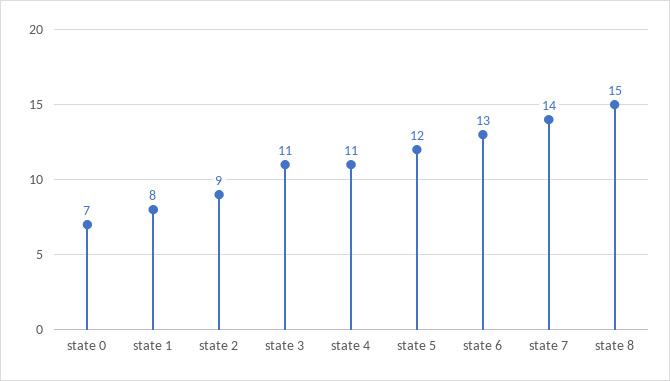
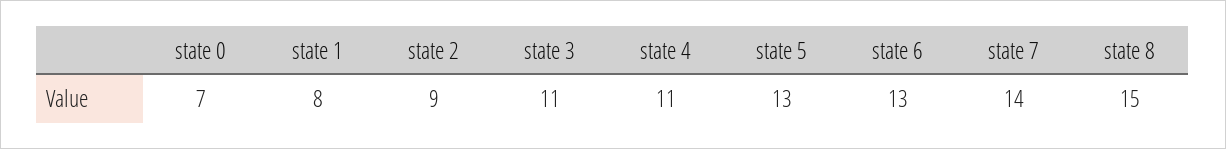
state 5: 12 -> 13

